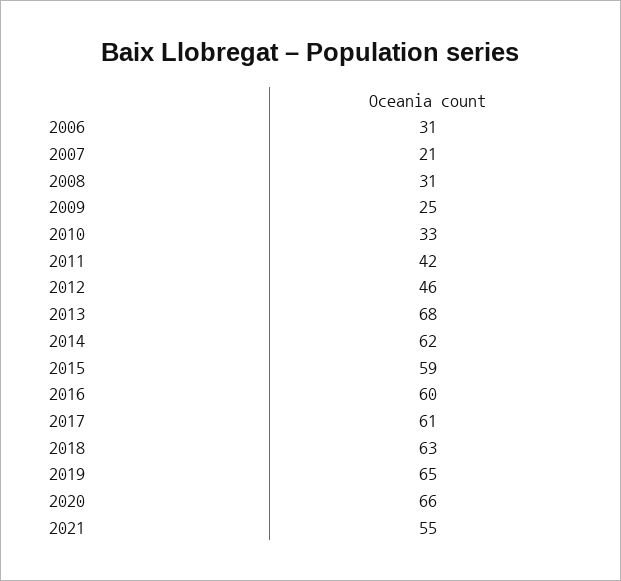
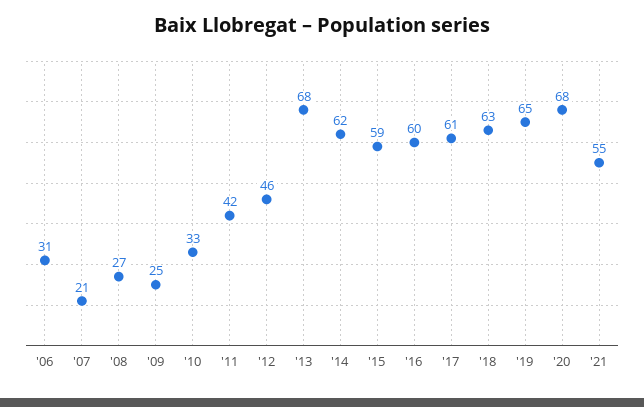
2008: 31 -> 27
2020: 66 -> 68

